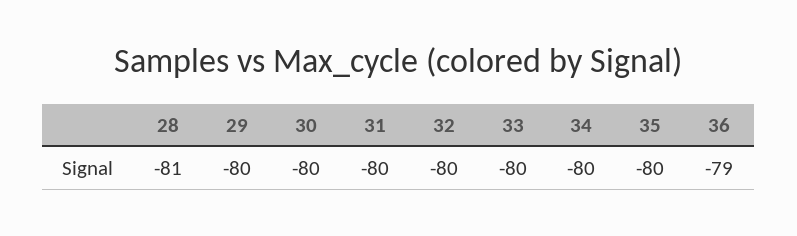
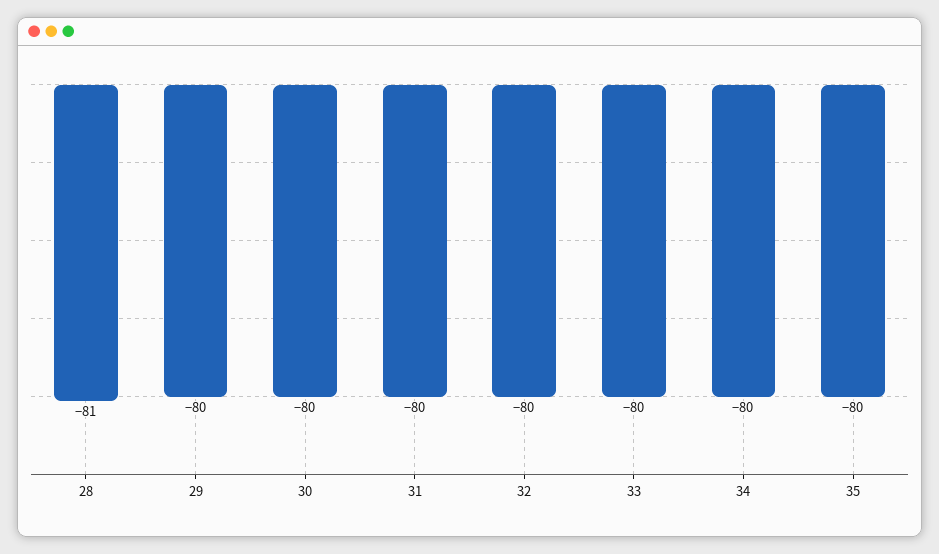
36: -79 -> none

